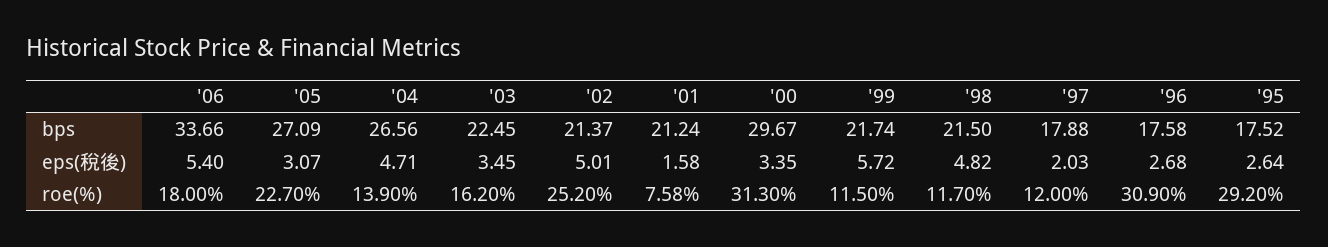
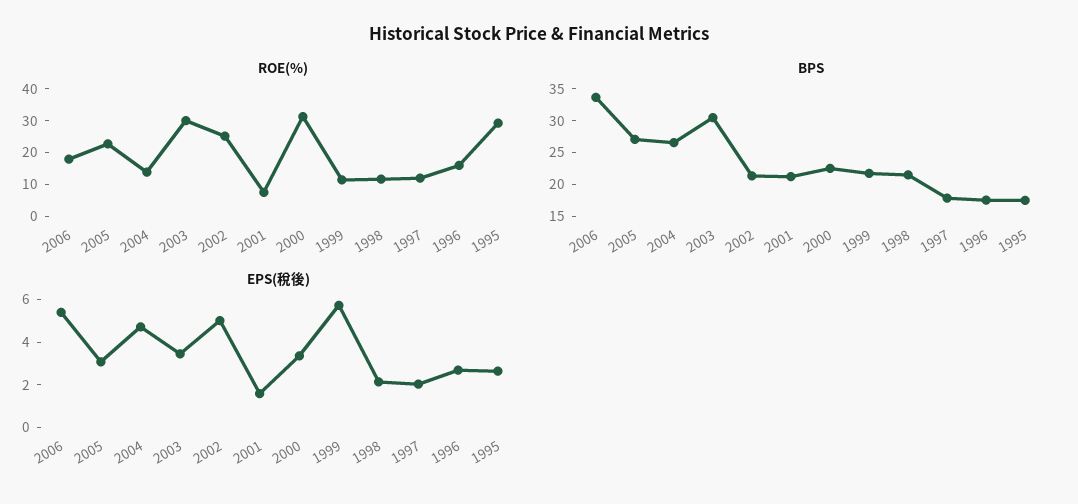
bps, '03: 22.45 -> 30
bps, '00: 29.67 -> 22.5
eps(稅後), '98: 4.82 -> 2
roe(%), '03: 16.2 -> 30
roe(%), '96: 30.9 -> 15

